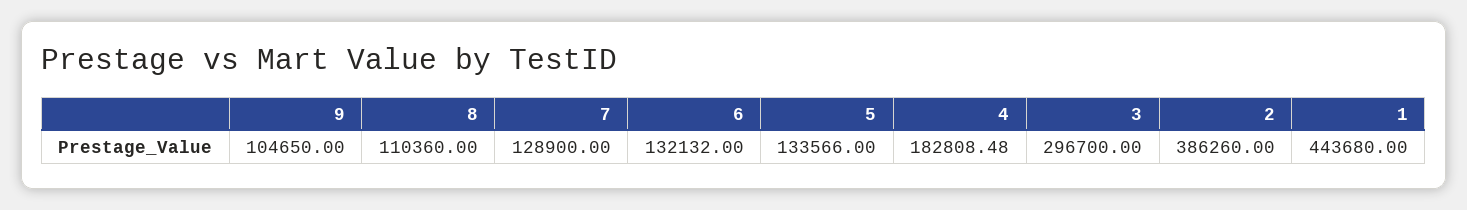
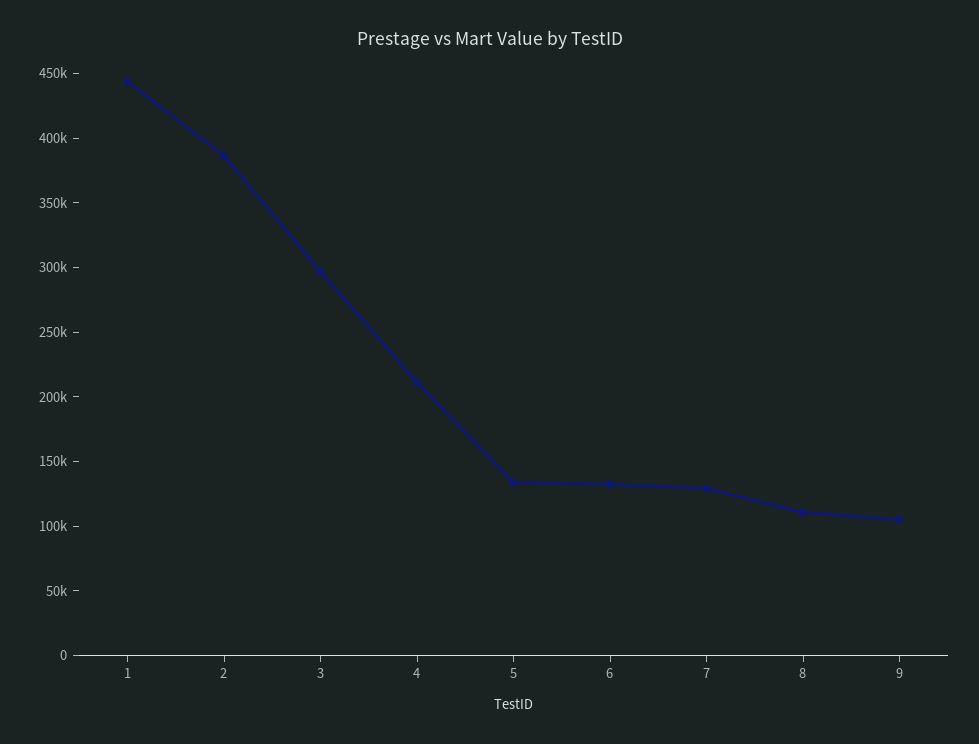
4: 182808.48 -> 210000

